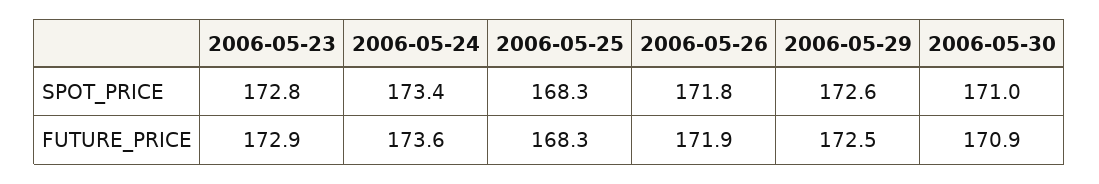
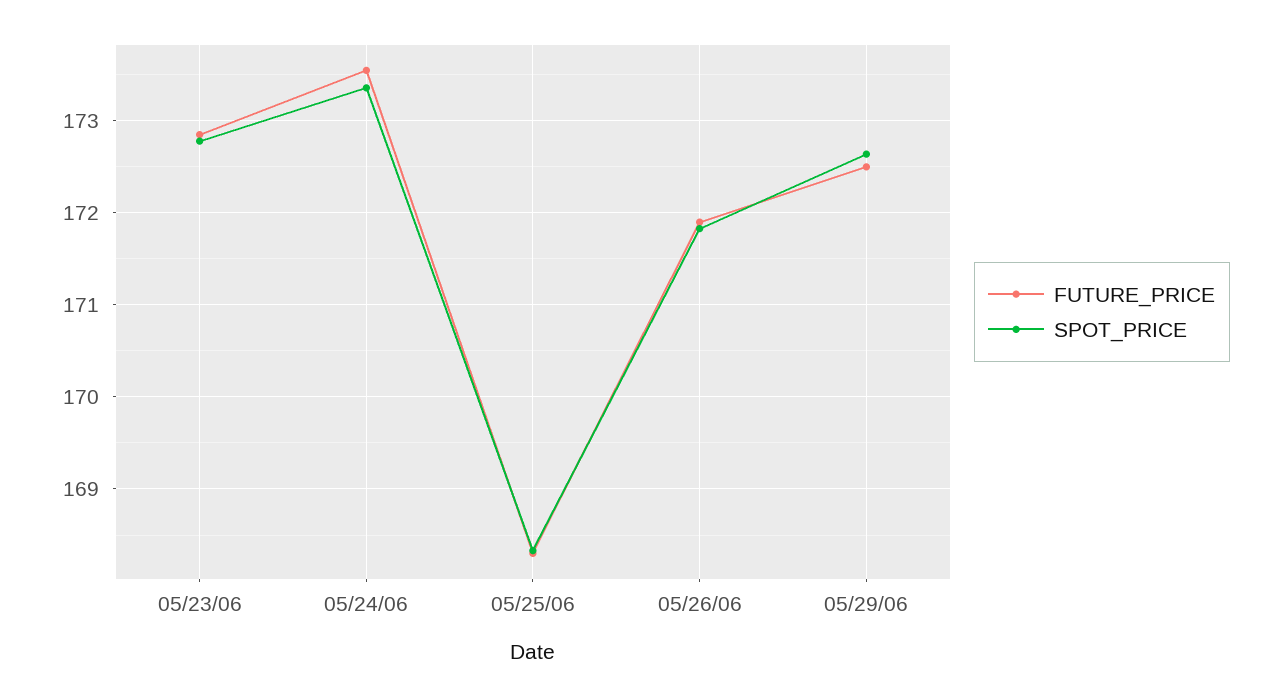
SPOT_PRICE, 2006-05-30: 171 -> none
FUTURE_PRICE, 2006-05-30: 170.9 -> none

